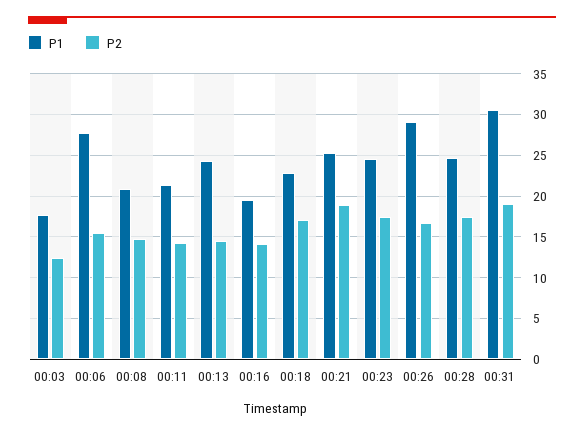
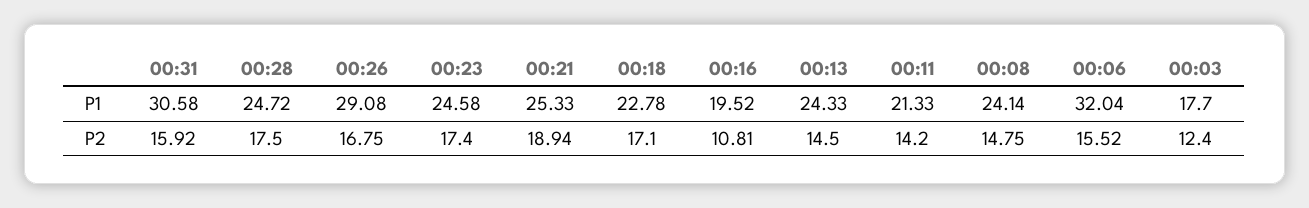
P1, 00:06: 28 -> 32.04
P1, 00:08: 21 -> 24.14
P2, 00:16: 14 -> 10.81
P2, 00:31: 19 -> 15.92

